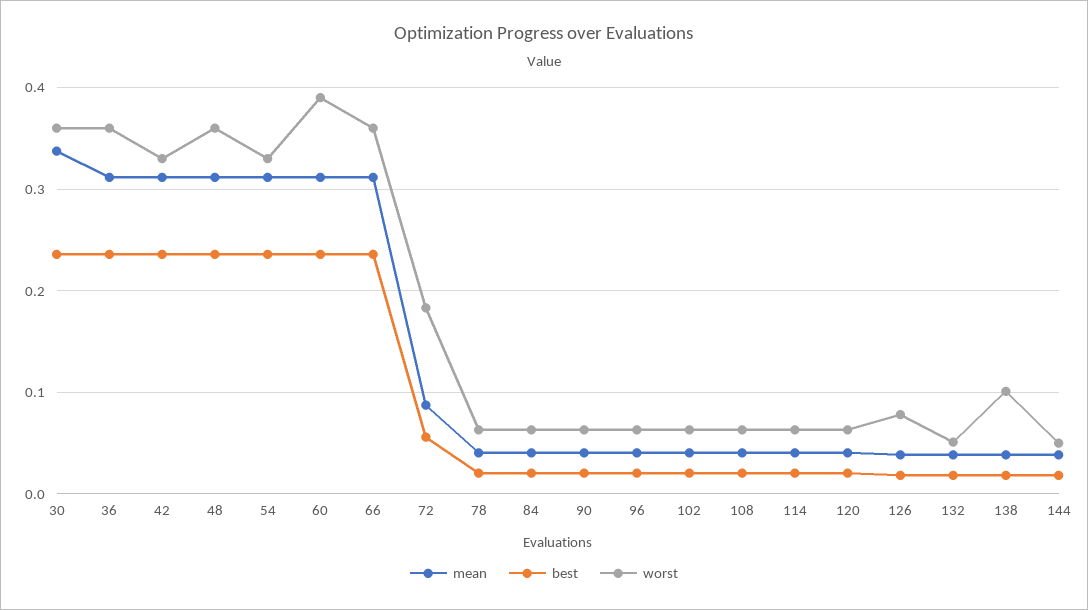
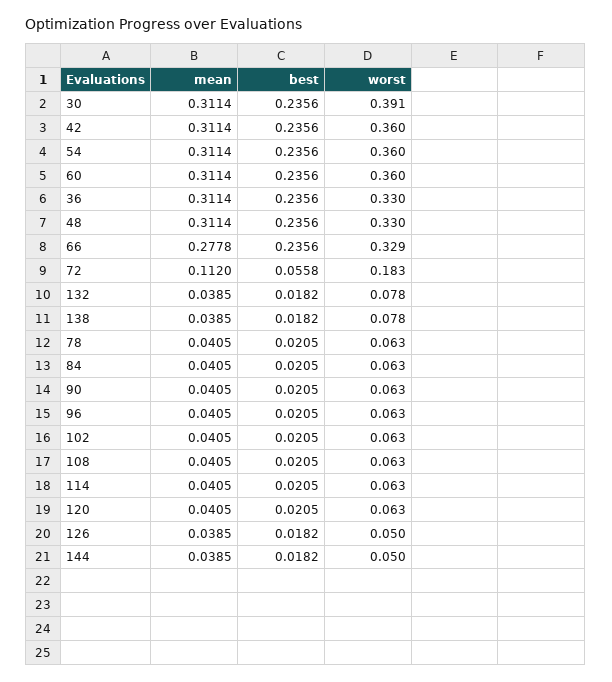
mean, 30: 0.34 -> 0.3114
worst, 30: 0.36 -> 0.391
worst, 36: 0.36 -> 0.33
worst, 42: 0.33 -> 0.36
worst, 48: 0.36 -> 0.33
worst, 54: 0.33 -> 0.36
worst, 60: 0.39 -> 0.36
mean, 66: 0.31 -> 0.2778
worst, 66: 0.36 -> 0.329
mean, 72: 0.09 -> 0.112
worst, 126: 0.08 -> 0.05
worst, 132: 0.05 -> 0.078
worst, 138: 0.1 -> 0.078

